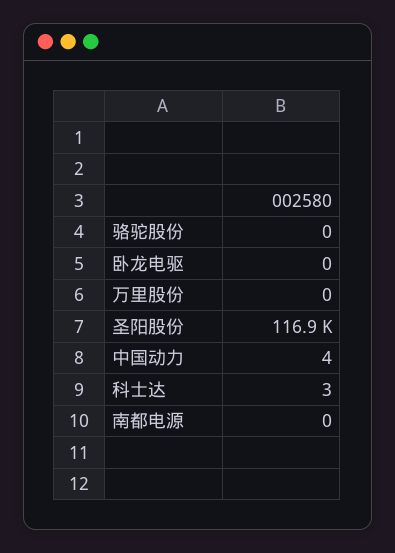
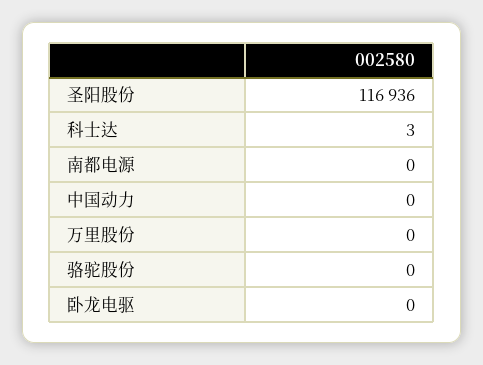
中国动力: 4 -> 0

